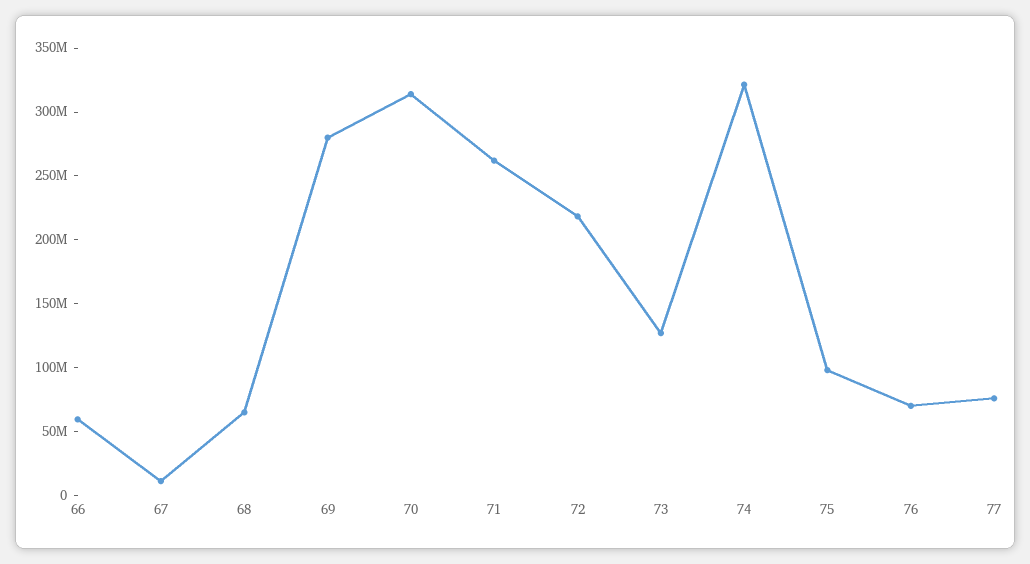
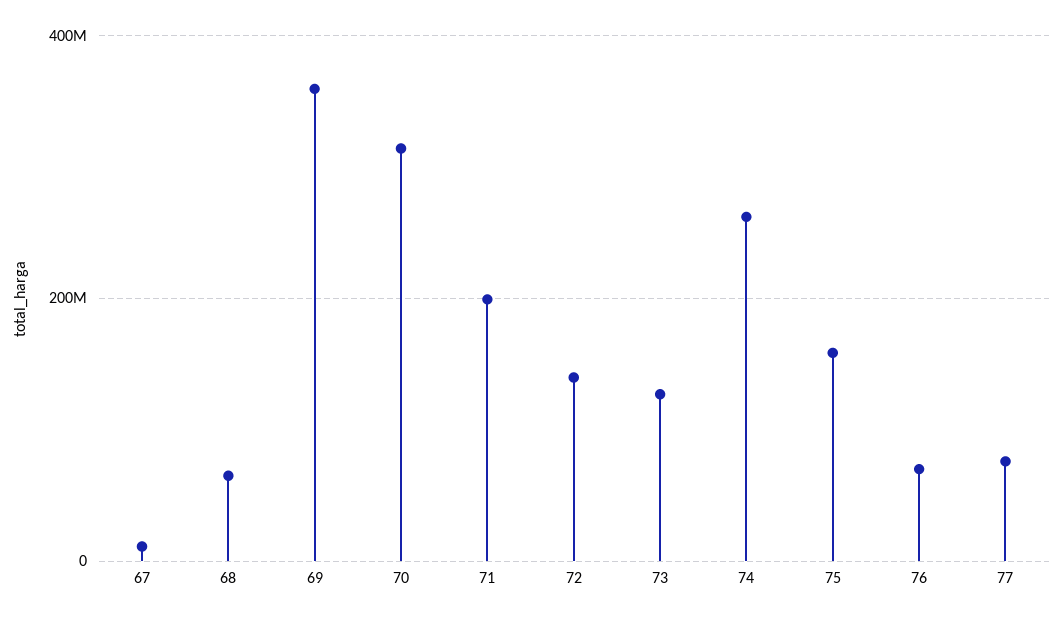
66: 60000000 -> none
69: 280000000 -> 360000000
71: 260000000 -> 200000000
72: 220000000 -> 140000000
74: 320000000 -> 260000000
75: 100000000 -> 160000000

